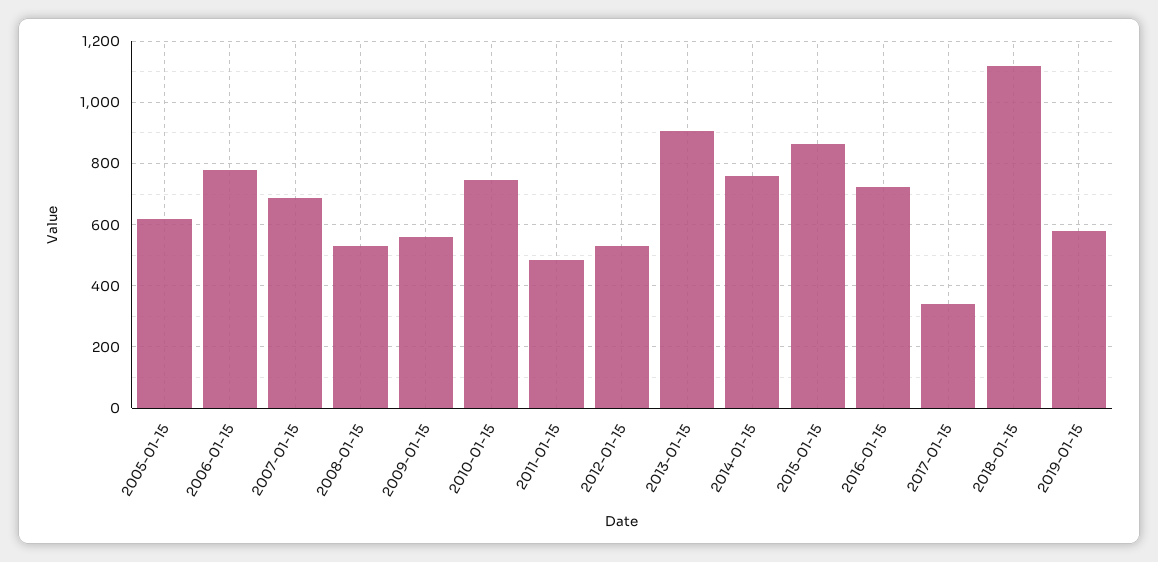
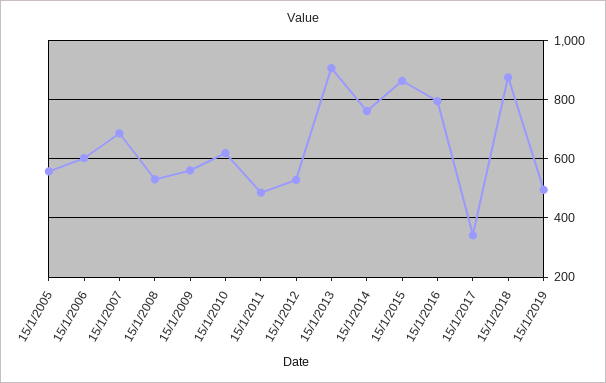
2005-01-15: 620 -> 550
2006-01-15: 780 -> 600
2010-01-15: 740 -> 625
2016-01-15: 720 -> 800
2018-01-15: 1120 -> 875
2019-01-15: 580 -> 500

